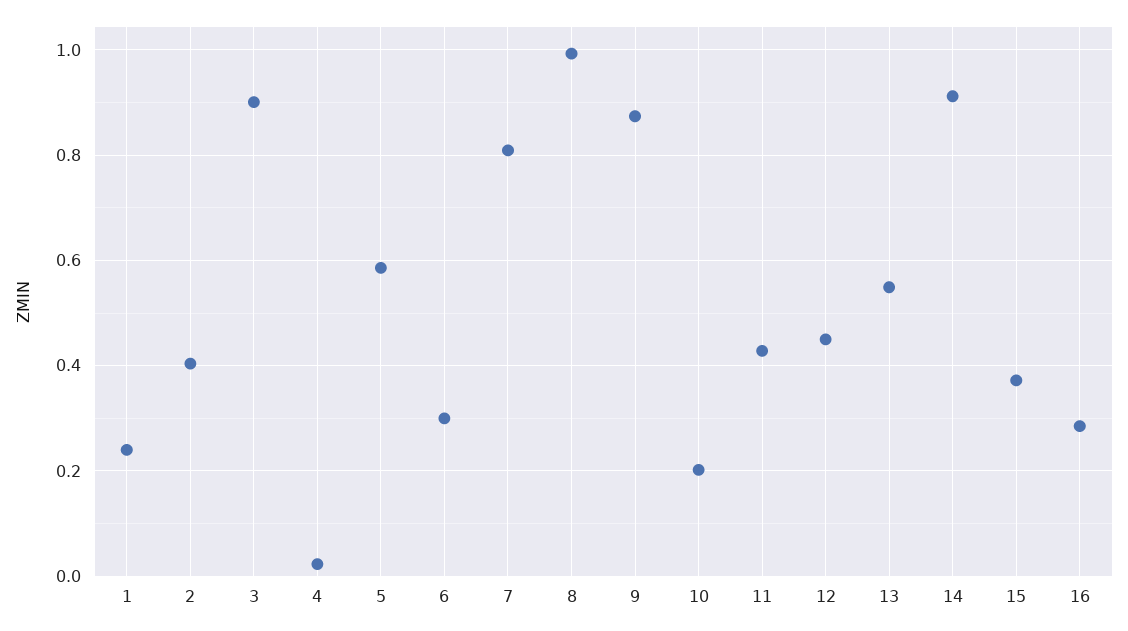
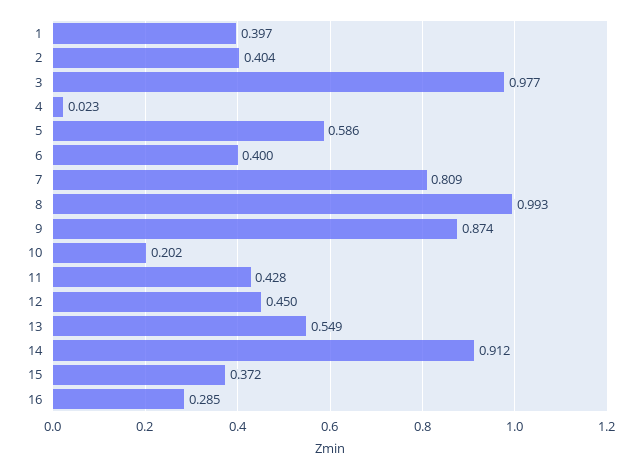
1: 0.24 -> 0.397
3: 0.9 -> 0.977
6: 0.3 -> 0.4

